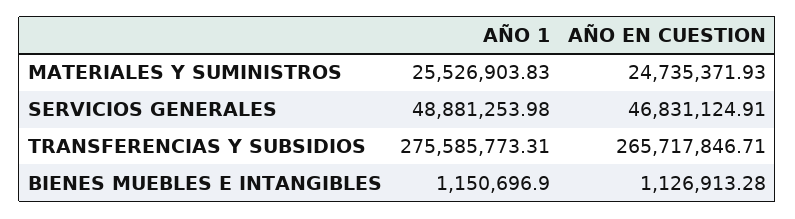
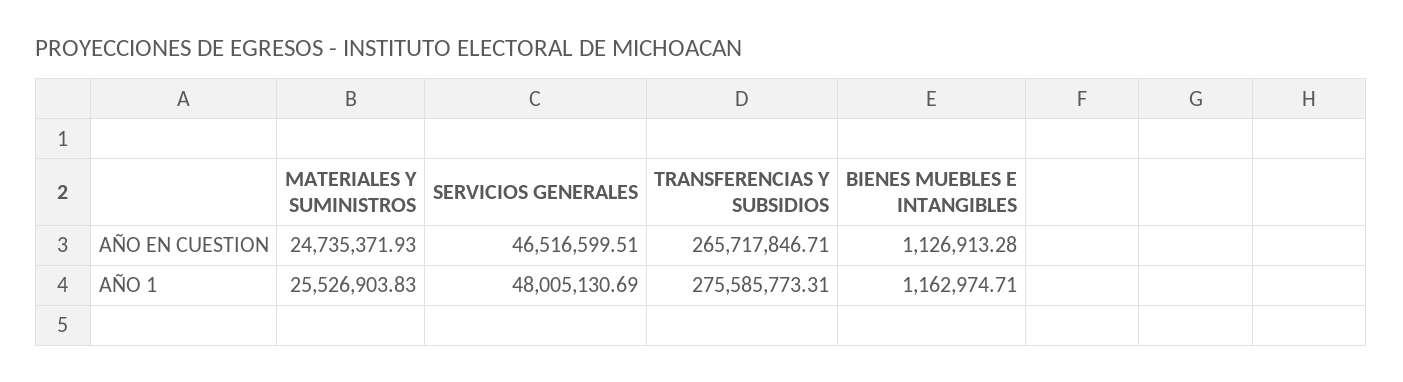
AÑO 1, SERVICIOS GENERALES: 48881253.98 -> 48005130.69
AÑO EN CUESTION, SERVICIOS GENERALES: 46831124.91 -> 46516599.51
AÑO 1, BIENES MUEBLES E INTANGIBLES: 1150696.9 -> 1162974.71

